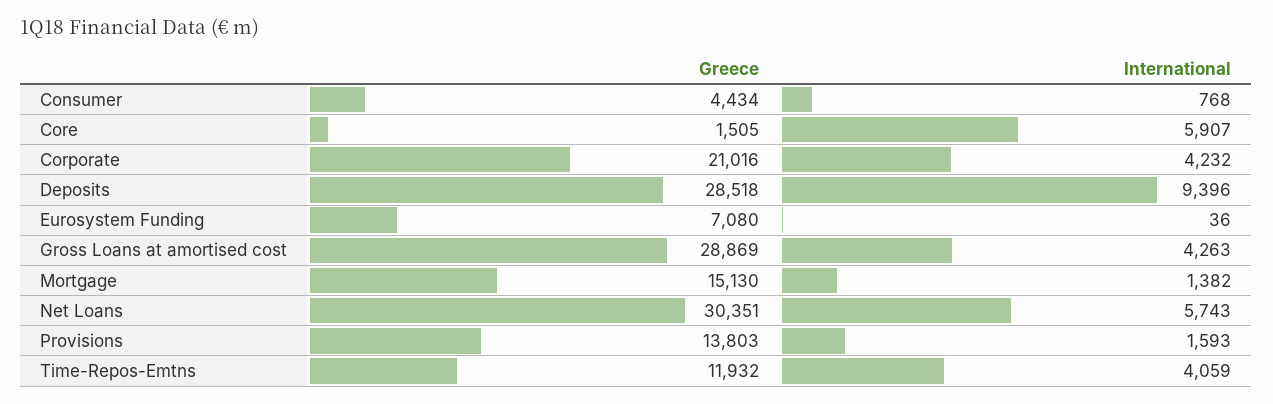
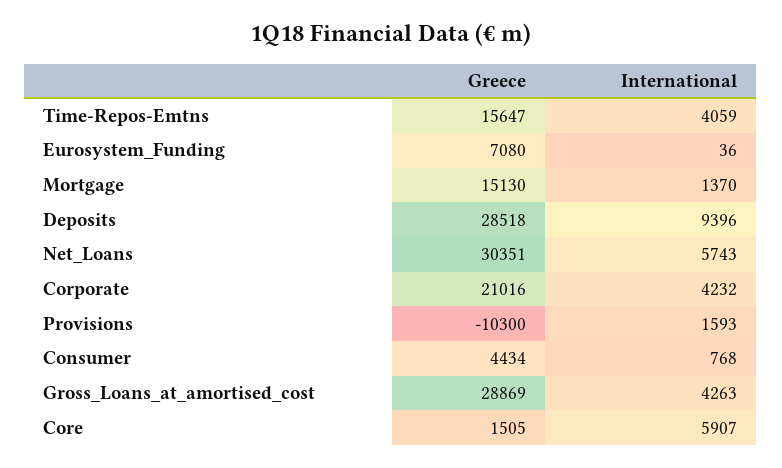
International, Mortgage: 1382 -> 1370
Greece, Provisions: 13803 -> -10300
Greece, Time-Repos-Emtns: 11932 -> 15647

